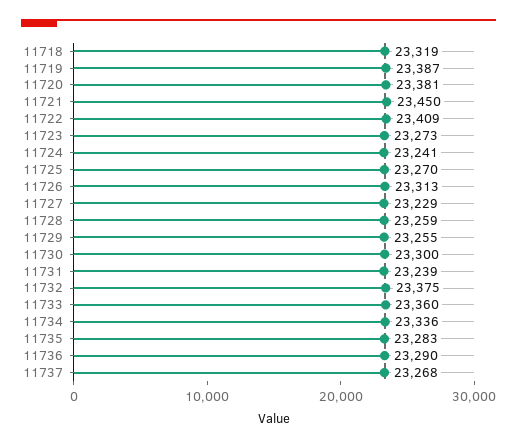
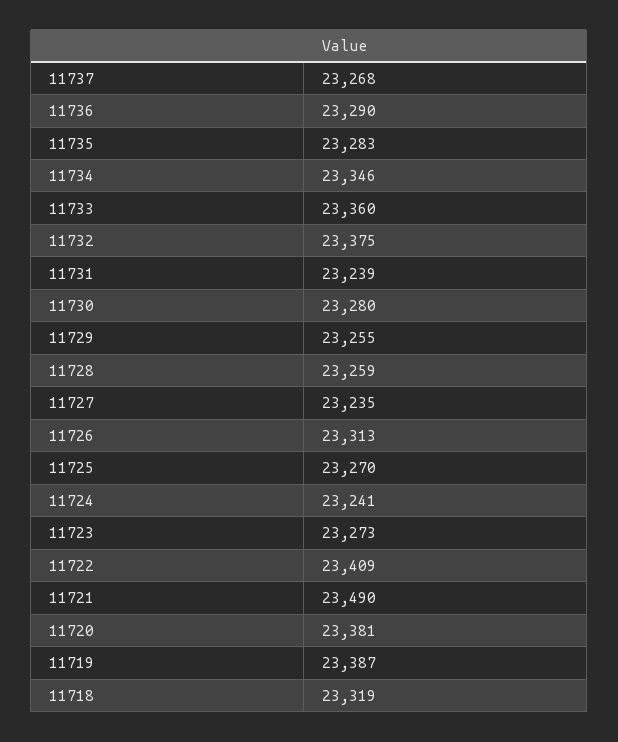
11721: 23450 -> 23490
11727: 23229 -> 23235
11730: 23300 -> 23280
11734: 23336 -> 23346

